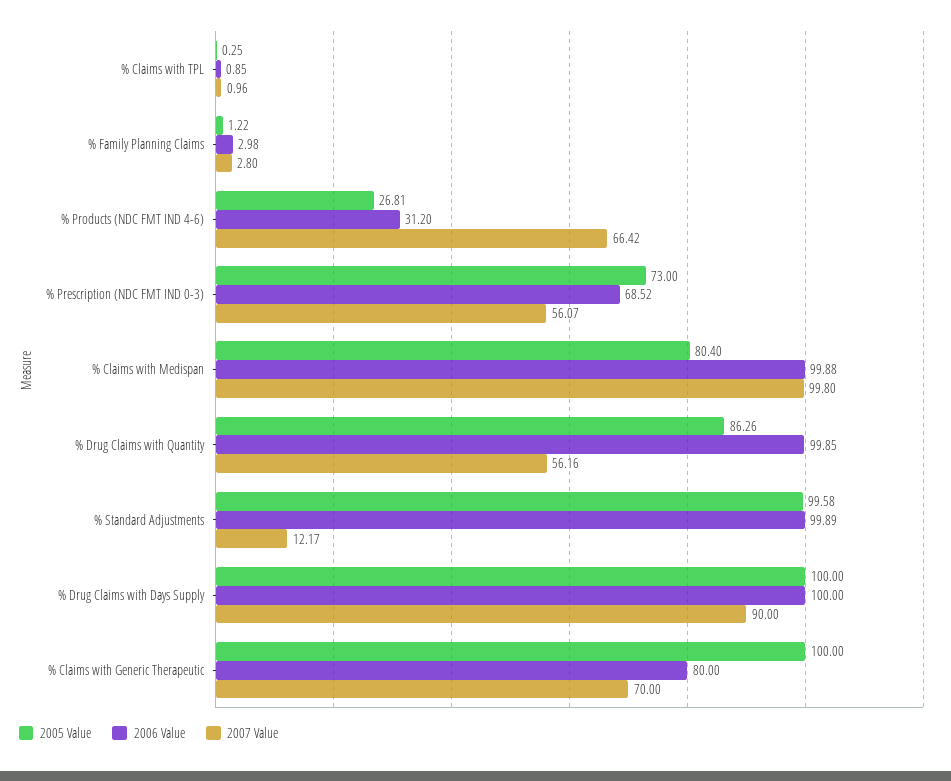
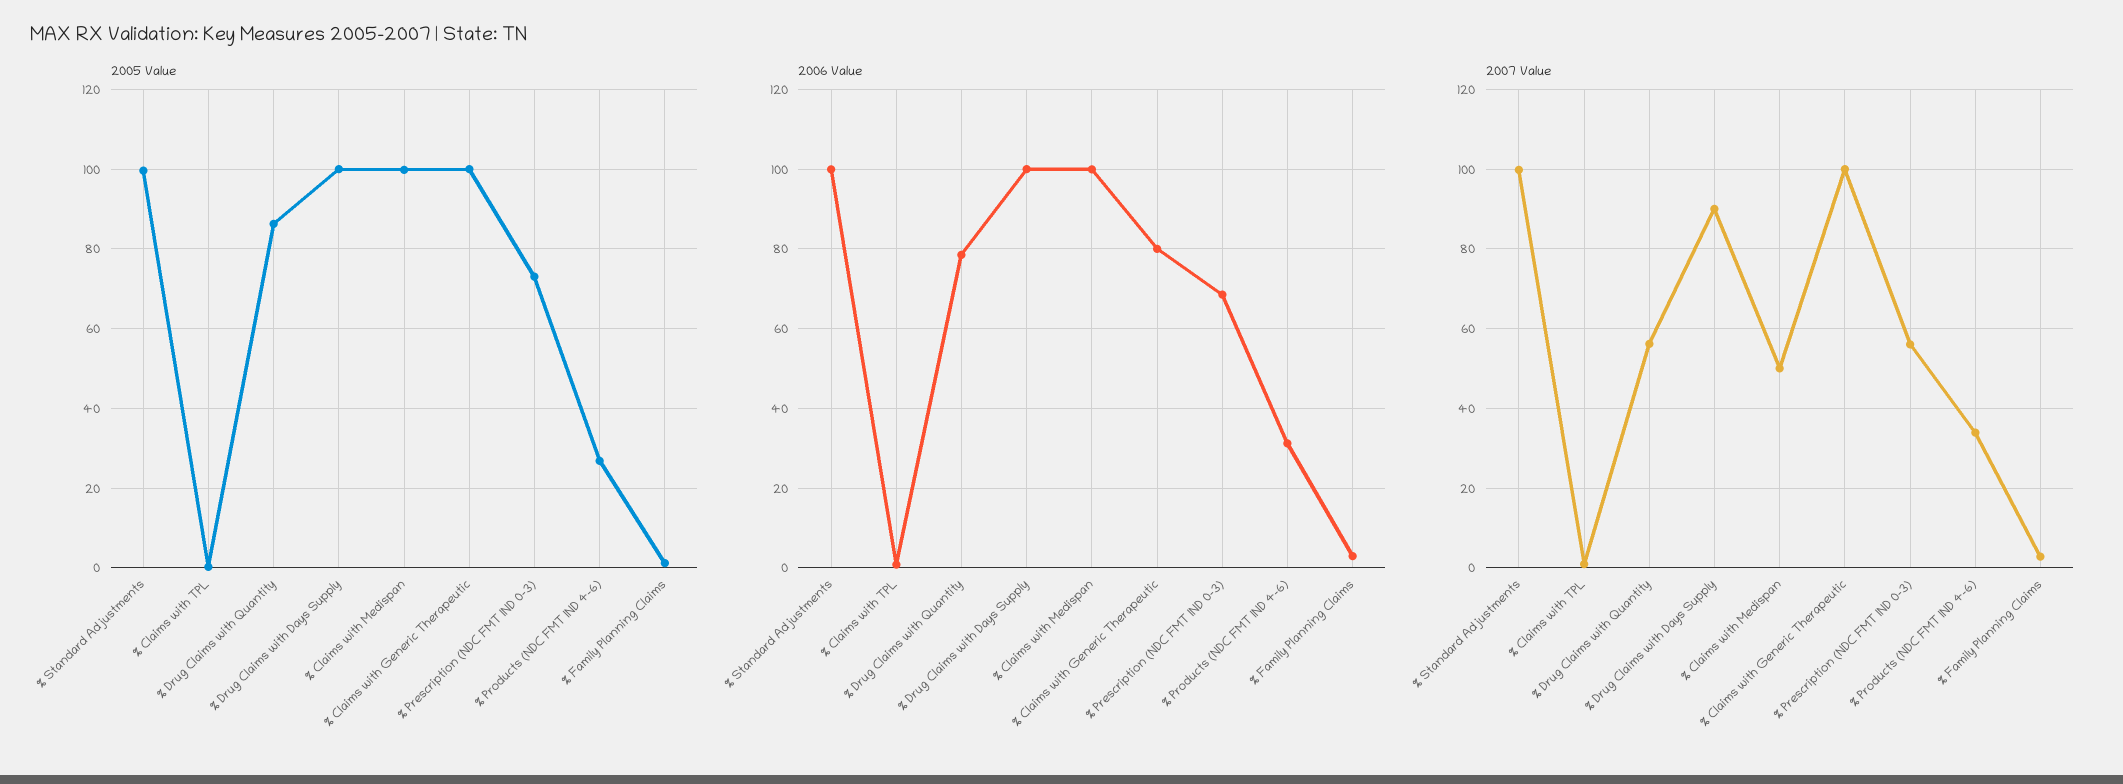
2007 Value, % Products (NDC FMT IND 4-6): 66.42 -> 34
2005 Value, % Claims with Medispan: 80.4 -> 100
2007 Value, % Claims with Medispan: 99.8 -> 50
2006 Value, % Drug Claims with Quantity: 99.85 -> 78
2007 Value, % Standard Adjustments: 12.17 -> 100
2007 Value, % Claims with Generic Therapeutic: 70 -> 100

